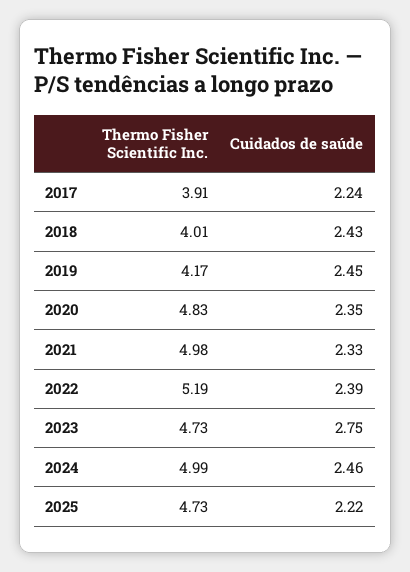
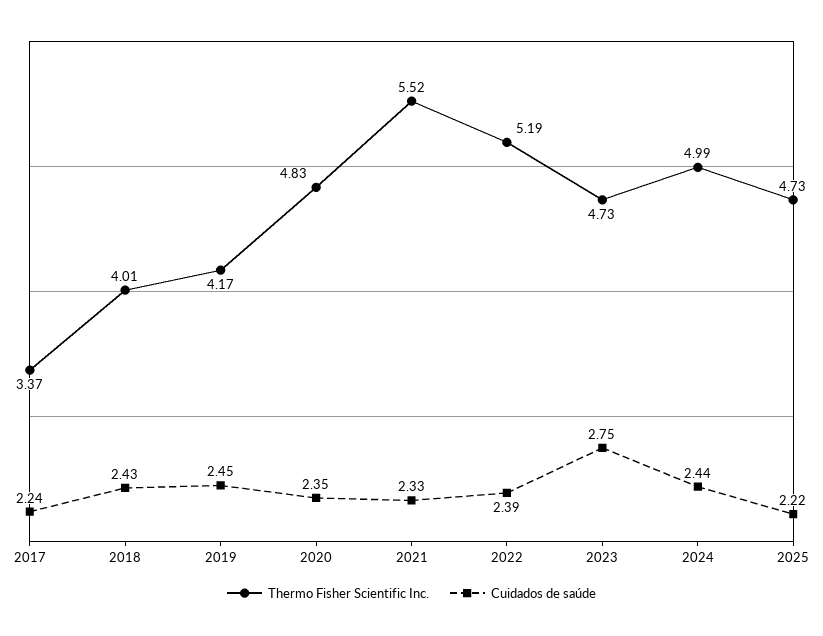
Thermo Fisher Scientific Inc., 2017: 3.91 -> 3.37
Thermo Fisher Scientific Inc., 2021: 4.98 -> 5.52
Cuidados de saúde, 2024: 2.46 -> 2.44

